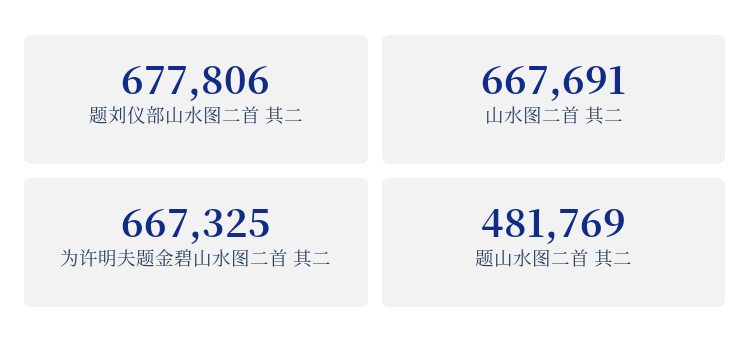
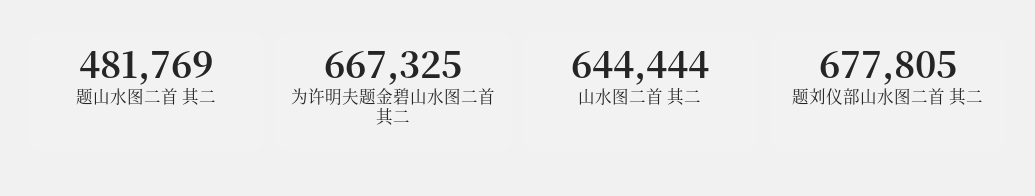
题刘仪部山水图二首 其二: 677806 -> 677805
山水图二首 其二: 667691 -> 644444

